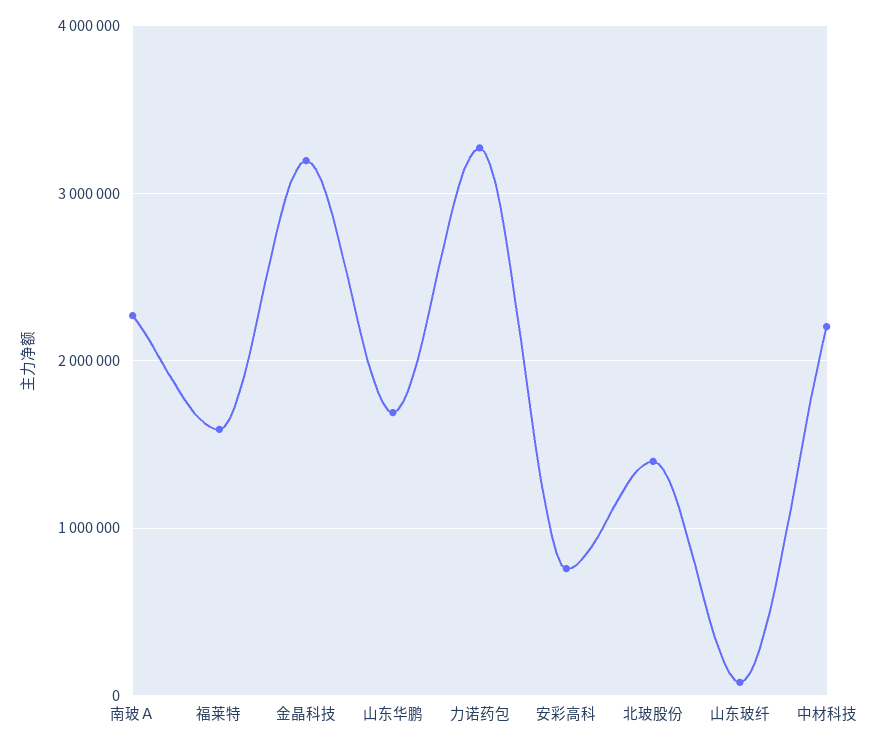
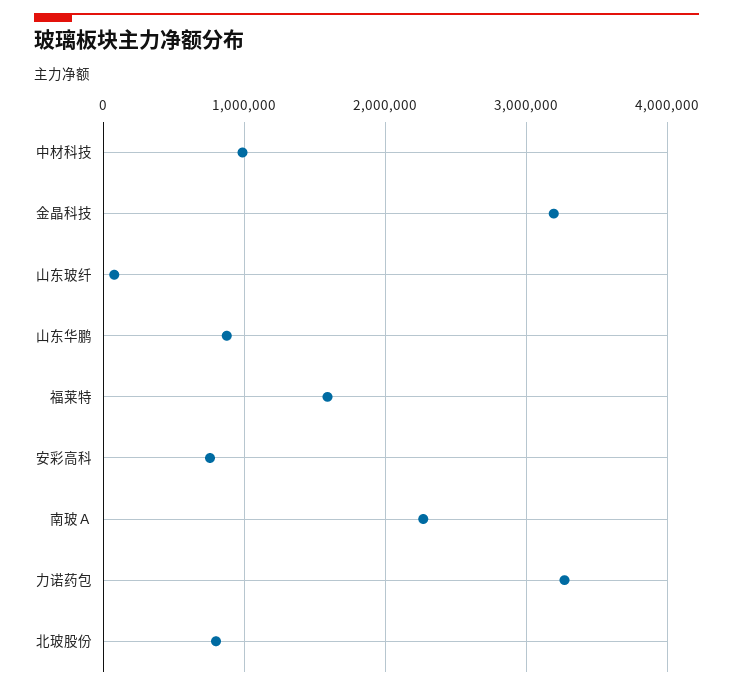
山东华鹏: 1700000 -> 900000
北玻股份: 1400000 -> 800000
中材科技: 2200000 -> 1000000

